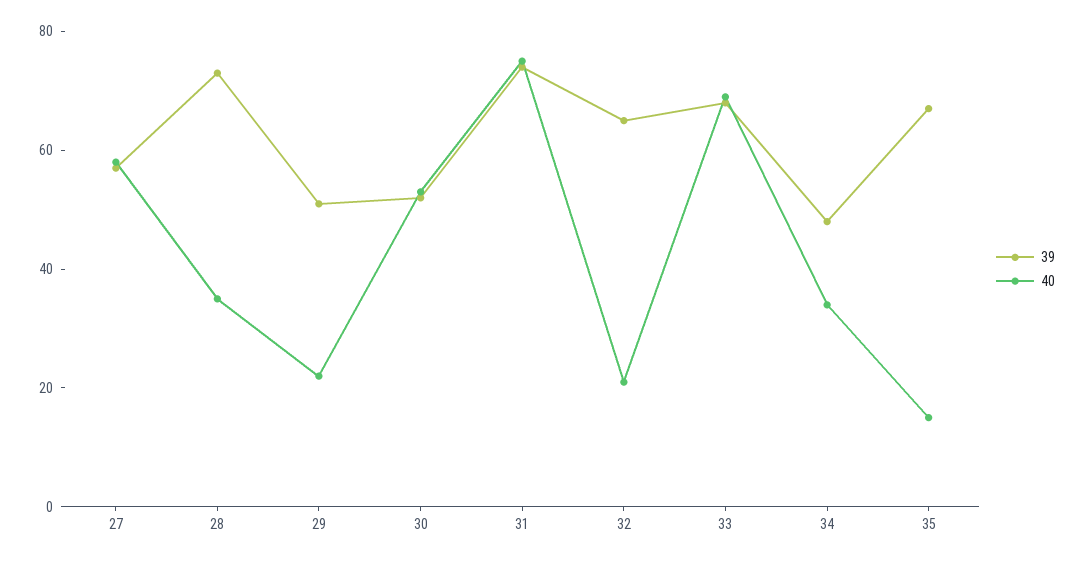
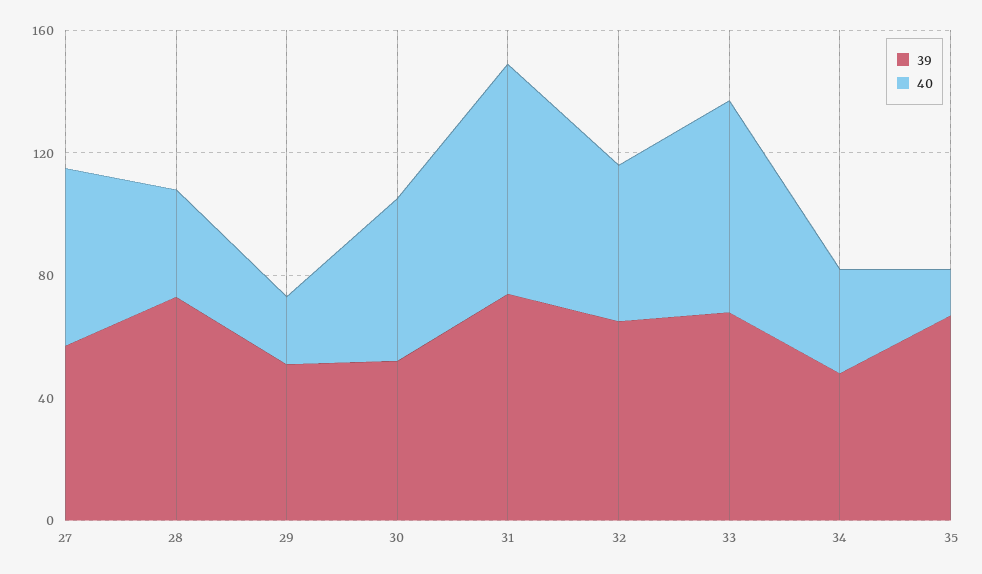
40, 32: 20 -> 50

